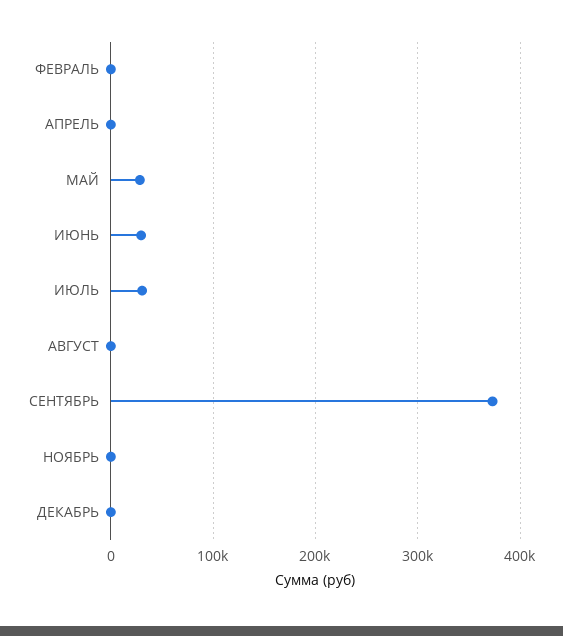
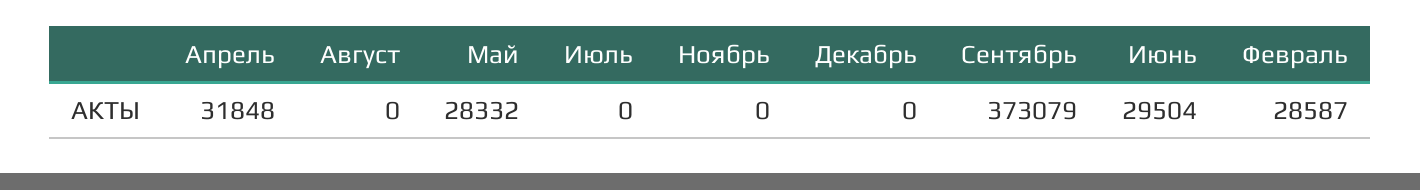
ФЕВРАЛЬ: 0 -> 28587
АПРЕЛЬ: 0 -> 31848
ИЮЛЬ: 30000 -> 0

